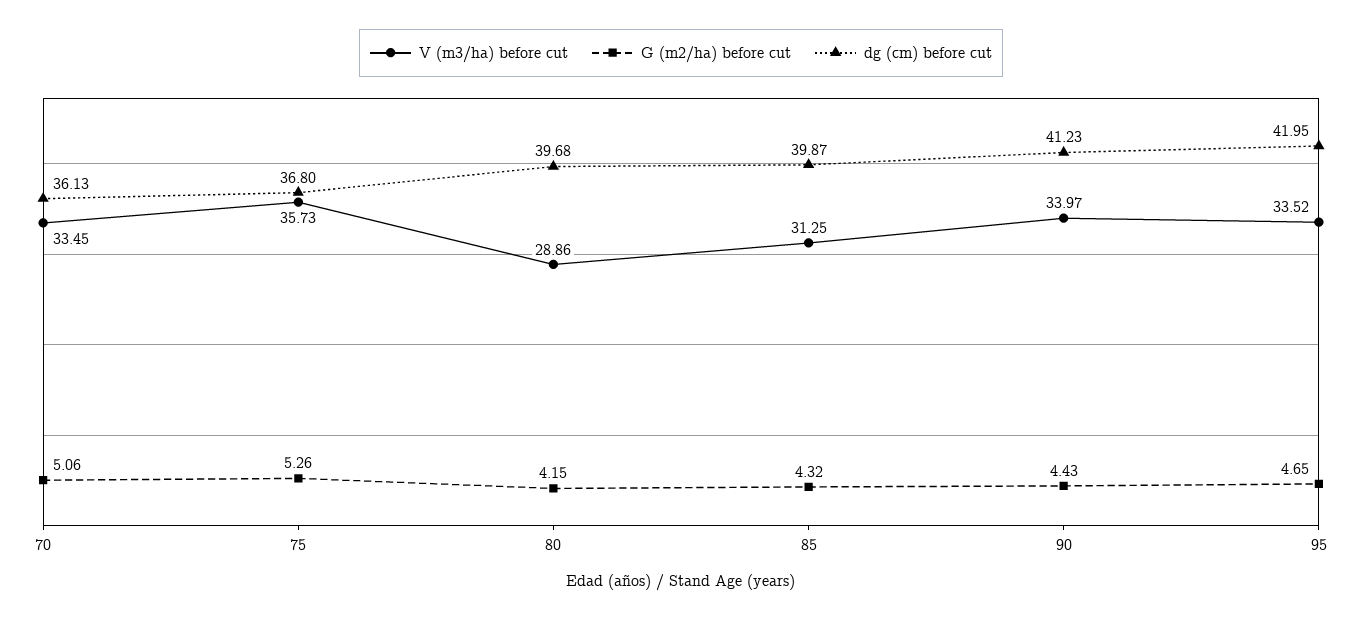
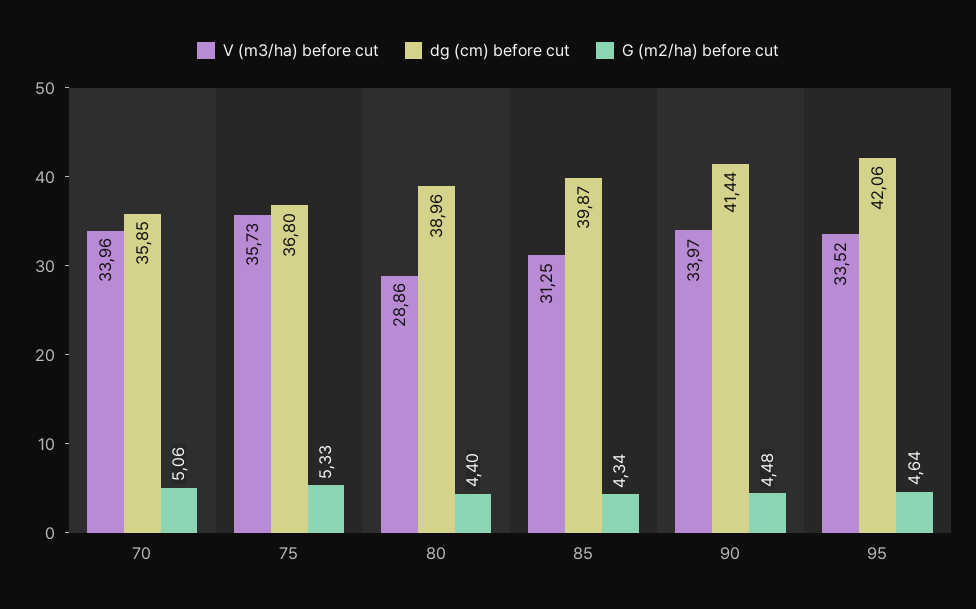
V (m3/ha) before cut, 70: 33.45 -> 33.96
dg (cm) before cut, 70: 36.13 -> 35.85
G (m2/ha) before cut, 75: 5.26 -> 5.33
G (m2/ha) before cut, 80: 4.15 -> 4.4
dg (cm) before cut, 80: 39.68 -> 38.96
G (m2/ha) before cut, 85: 4.32 -> 4.34
G (m2/ha) before cut, 90: 4.43 -> 4.48
dg (cm) before cut, 90: 41.23 -> 41.44
G (m2/ha) before cut, 95: 4.65 -> 4.64
dg (cm) before cut, 95: 41.95 -> 42.06

